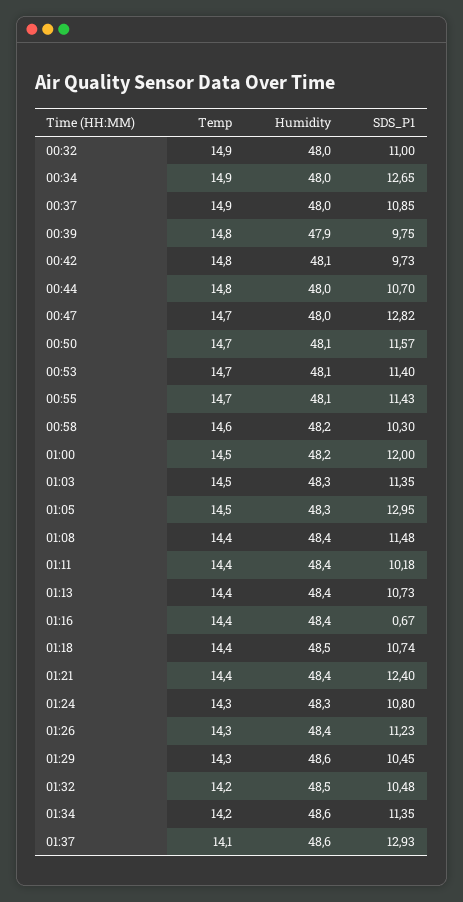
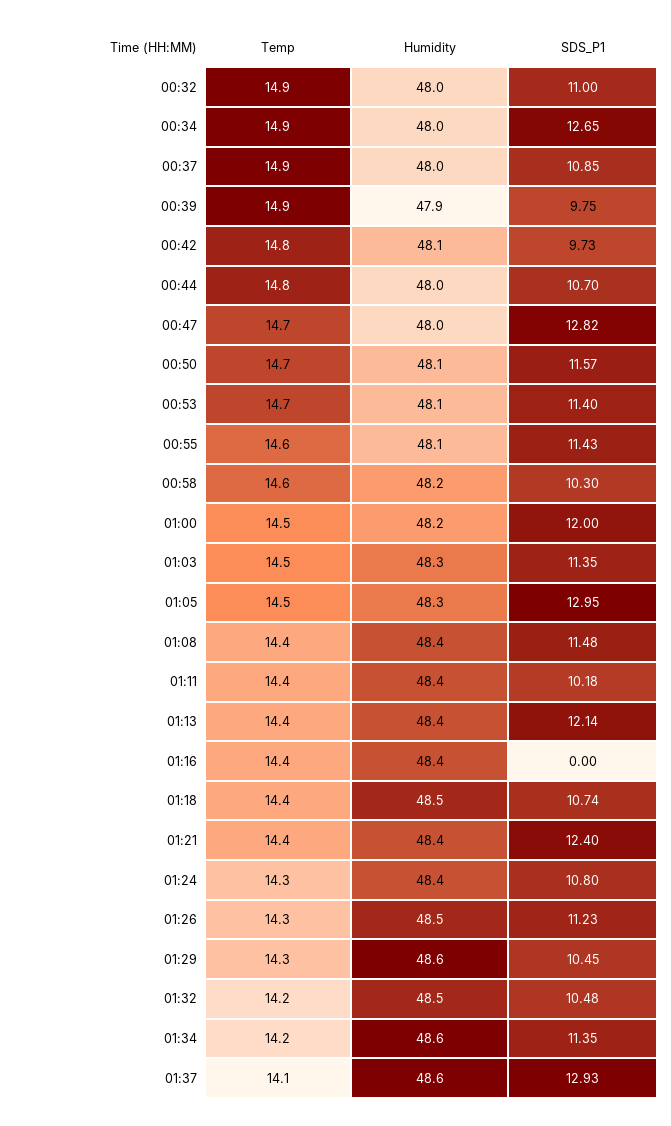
Temp, 00:39: 14.8 -> 14.9
Temp, 00:55: 14.7 -> 14.6
SDS_P1, 01:13: 10.73 -> 12.14
SDS_P1, 01:16: 0.67 -> 0
Humidity, 01:24: 48.3 -> 48.4
Humidity, 01:26: 48.4 -> 48.5

